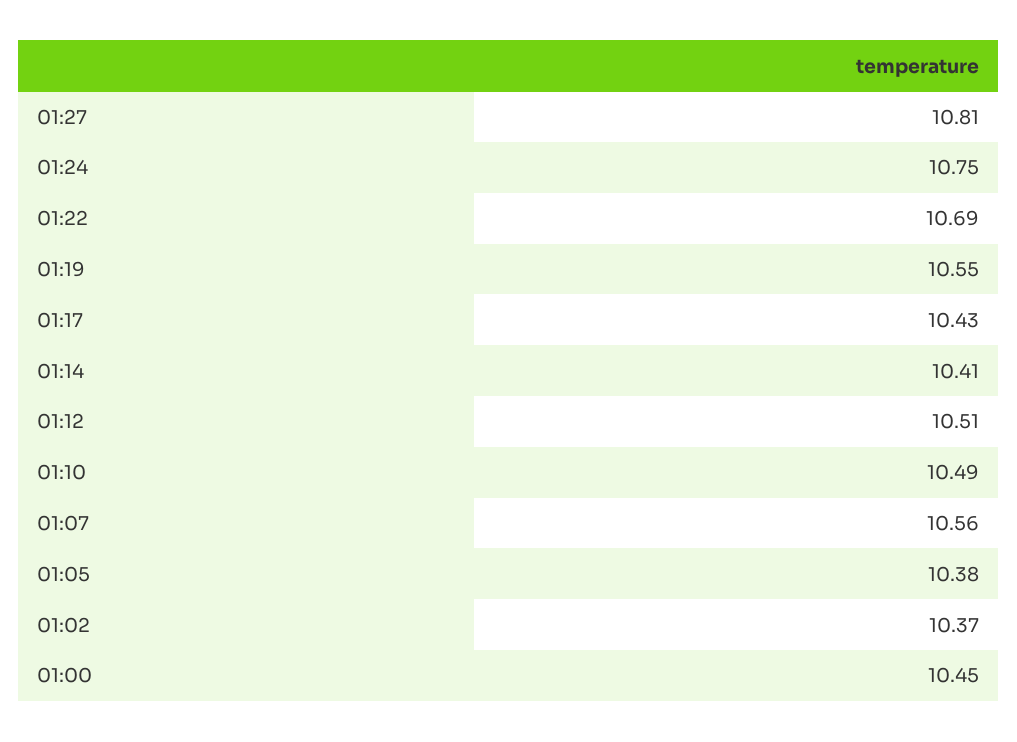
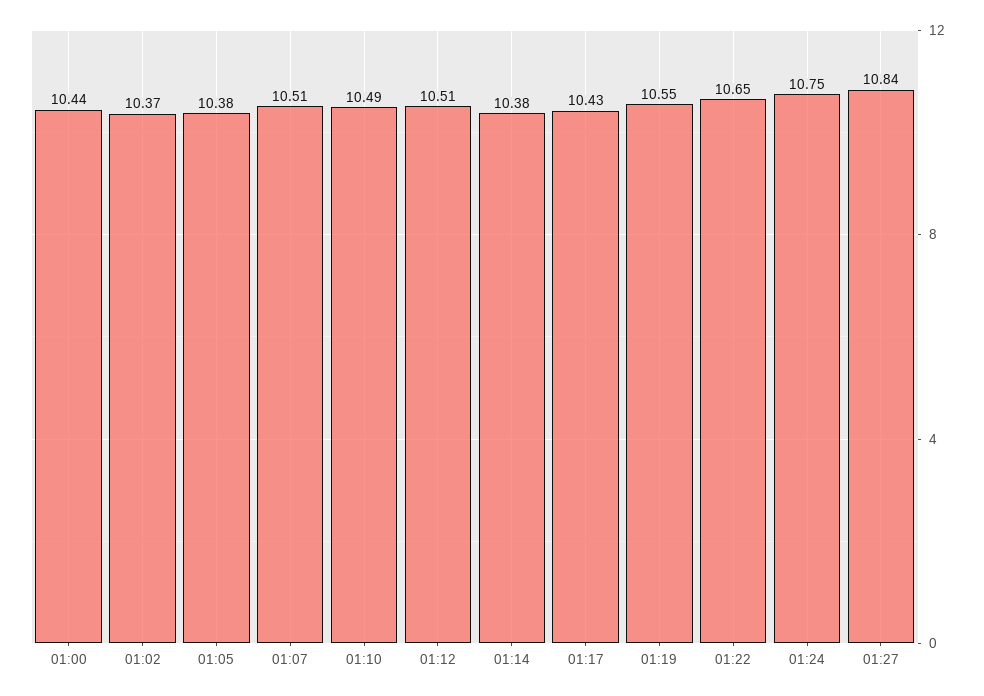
01:27: 10.81 -> 10.84
01:22: 10.69 -> 10.65
01:14: 10.41 -> 10.38
01:07: 10.56 -> 10.51
01:00: 10.45 -> 10.44

